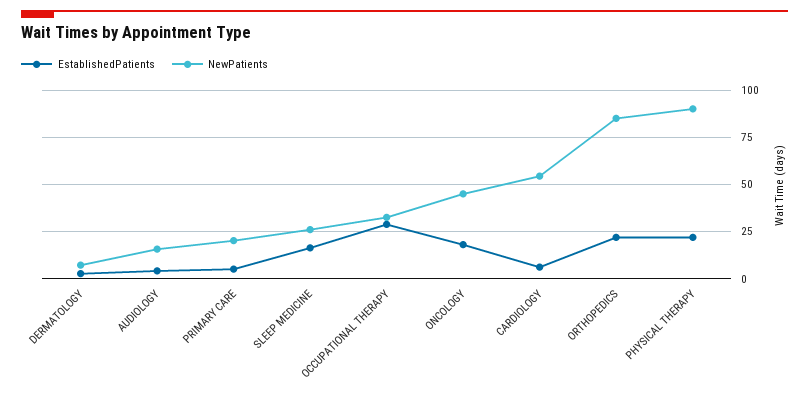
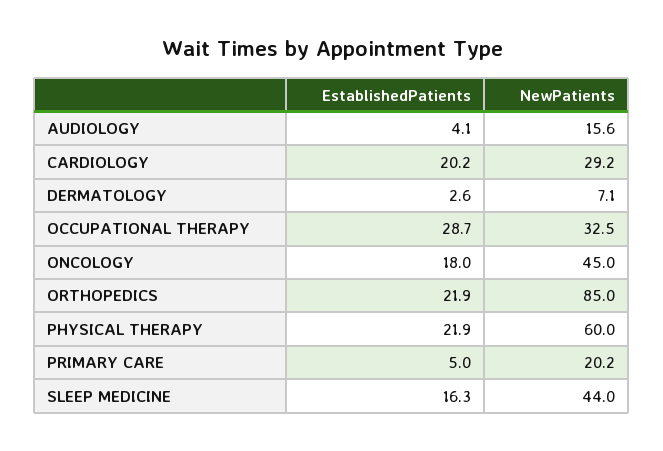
NewPatients, SLEEP MEDICINE: 25 -> 44
EstablishedPatients, CARDIOLOGY: 5 -> 20.2
NewPatients, CARDIOLOGY: 55 -> 29.2
NewPatients, PHYSICAL THERAPY: 90 -> 60

